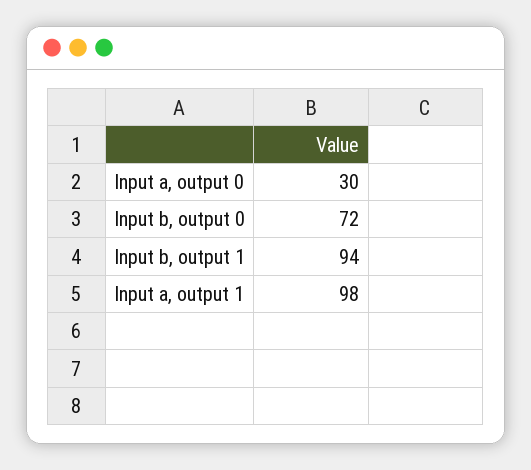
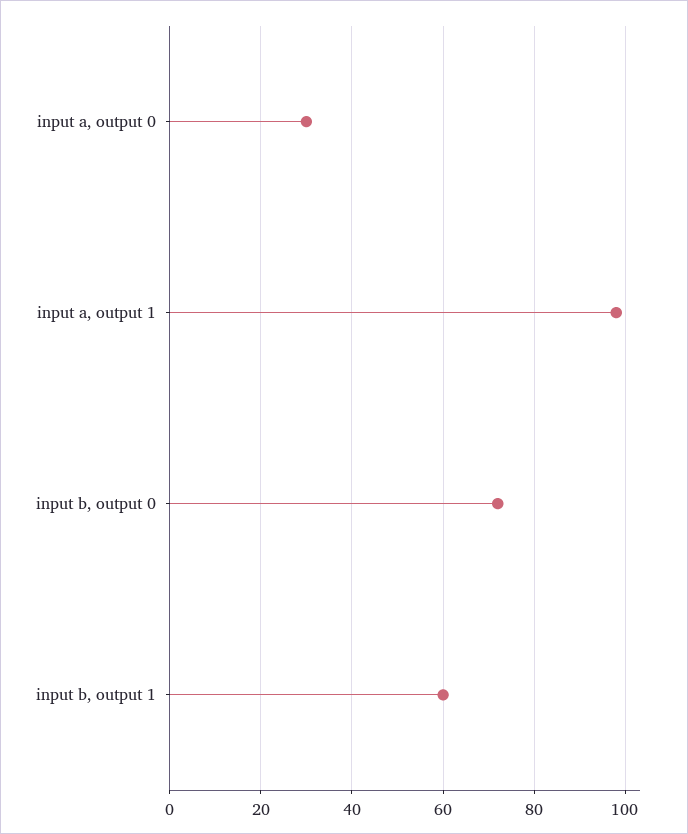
Input b, output 1: 94 -> 60

